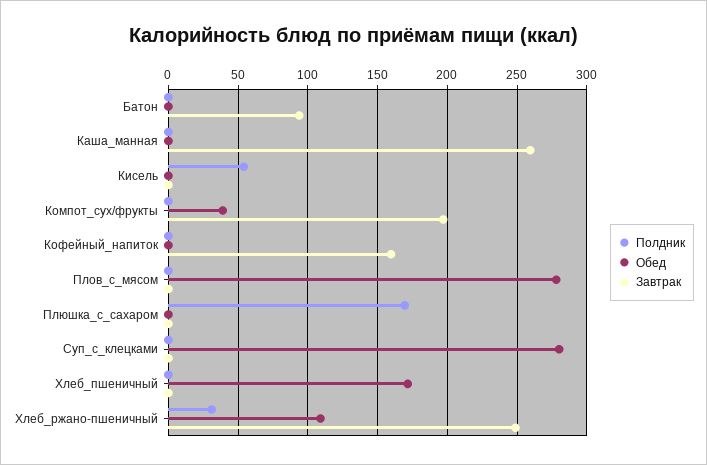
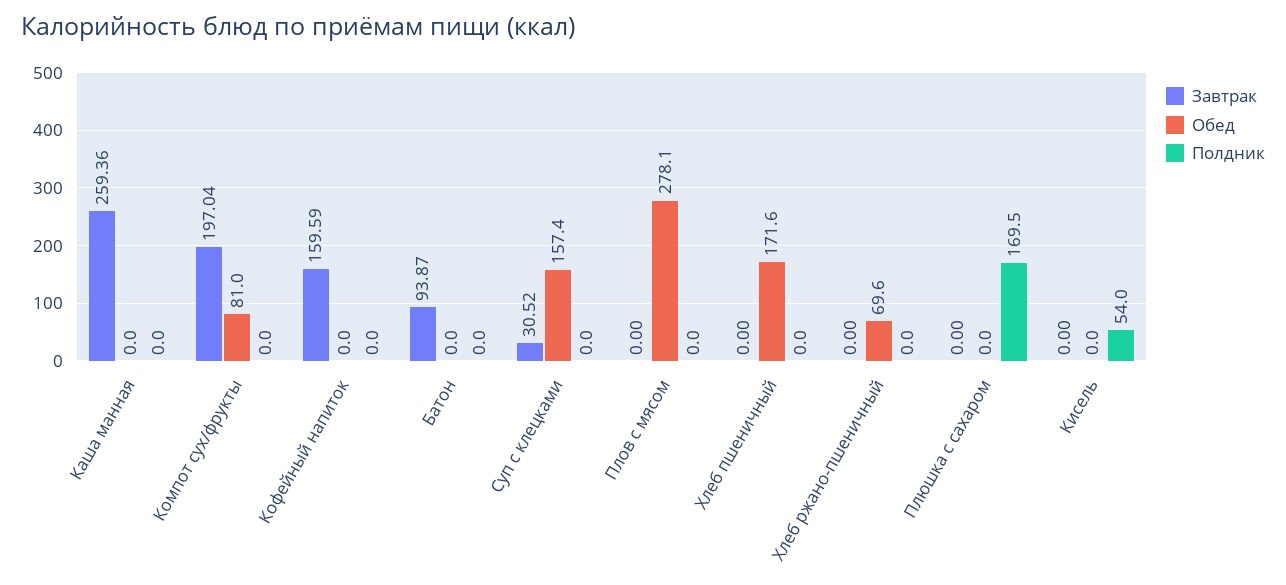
Обед, Компот_сух/фрукты: 40 -> 81
Обед, Суп_с_клецками: 280 -> 157.4
Завтрак, Суп_с_клецками: 0 -> 30.52
Полдник, Хлеб_ржано-пшеничный: 30 -> 0
Обед, Хлеб_ржано-пшеничный: 110 -> 69.6
Завтрак, Хлеб_ржано-пшеничный: 250 -> 0

